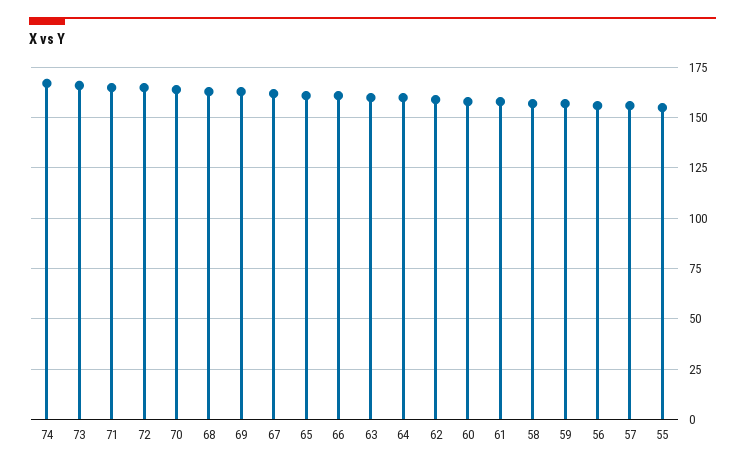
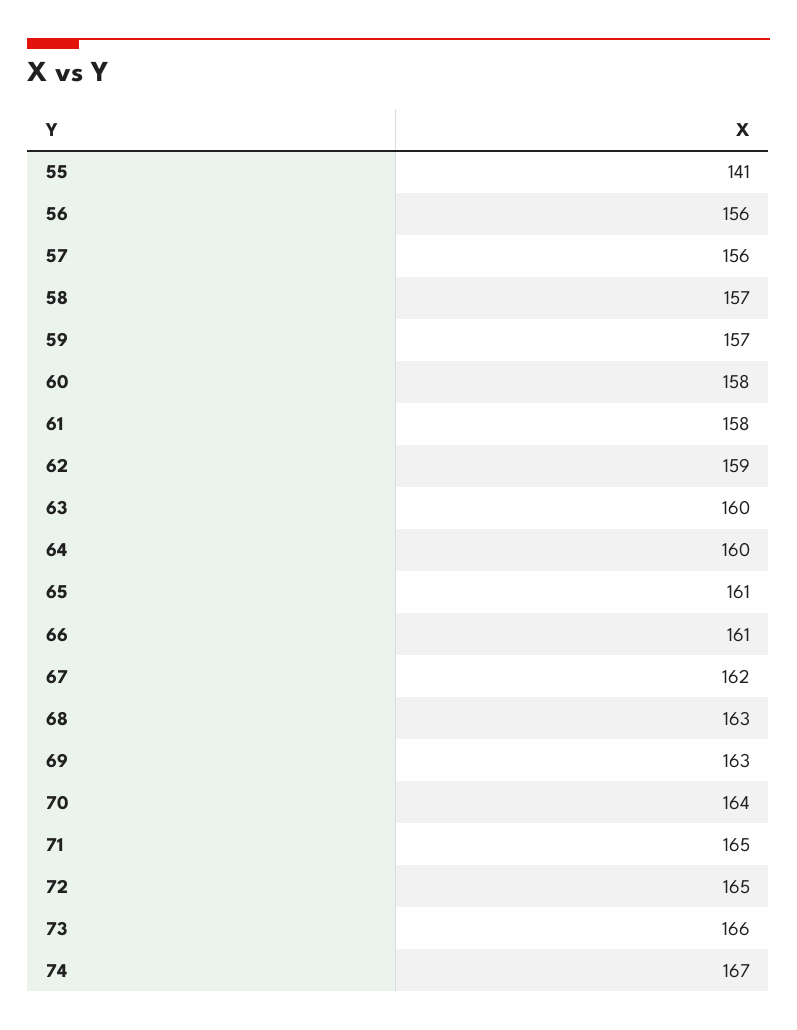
55: 155 -> 141

